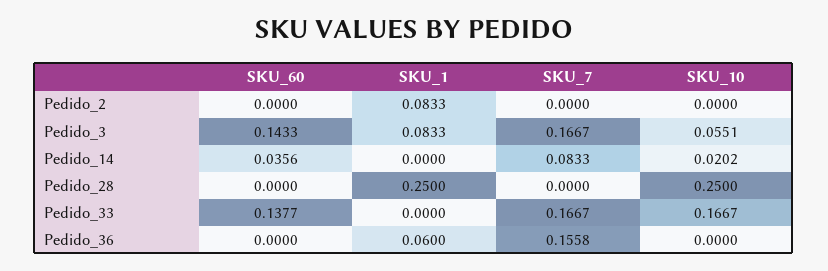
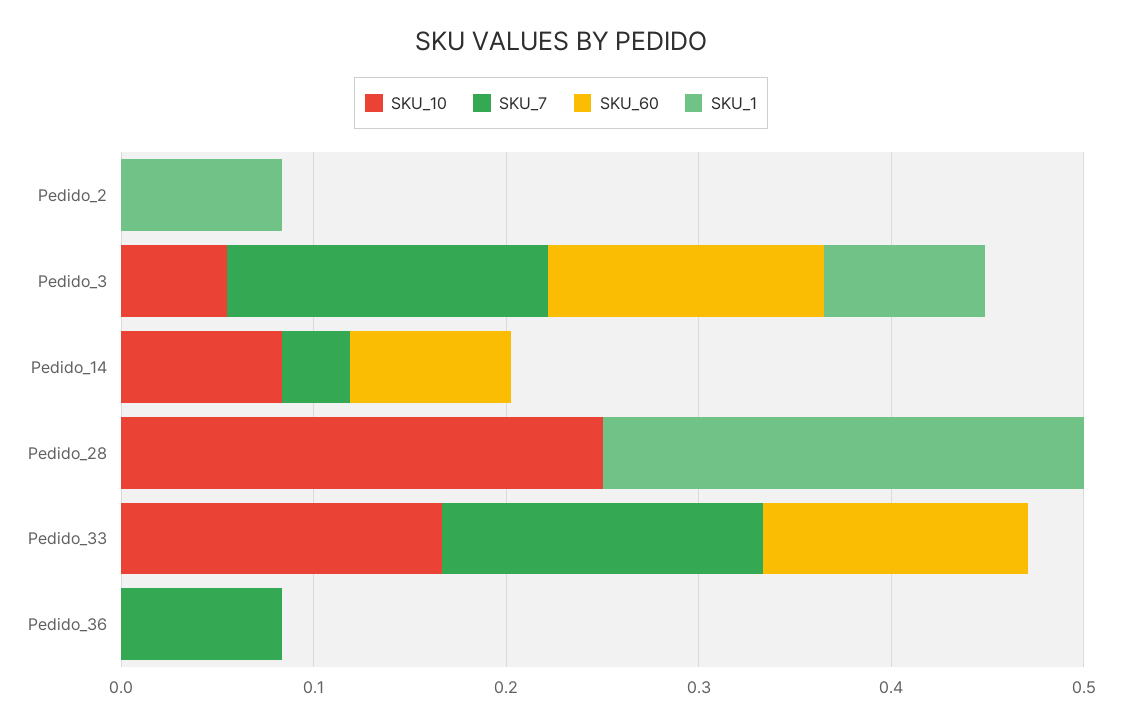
SKU_60, Pedido_14: 0.0356 -> 0.08
SKU_7, Pedido_14: 0.0833 -> 0.04
SKU_10, Pedido_14: 0.0202 -> 0.08
SKU_1, Pedido_36: 0.06 -> 0
SKU_7, Pedido_36: 0.1558 -> 0.08

